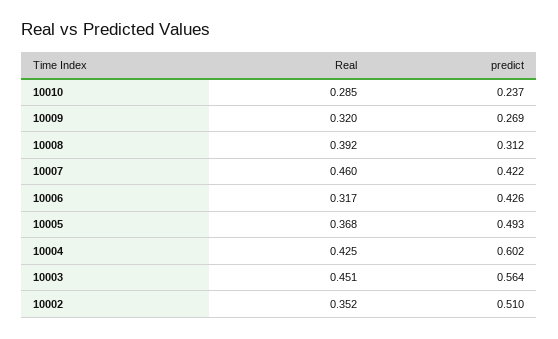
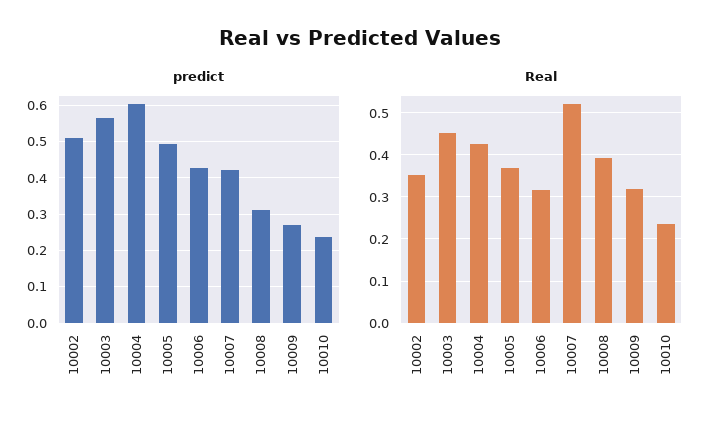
Real, 10010: 0.285 -> 0.24
Real, 10007: 0.46 -> 0.52

